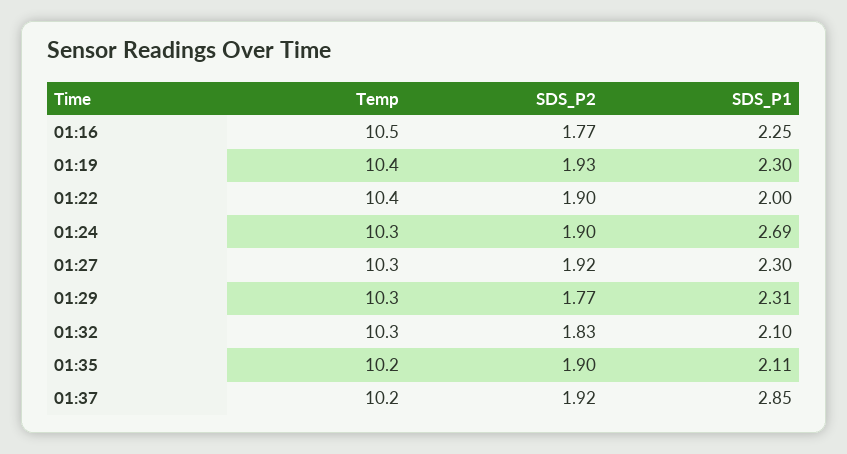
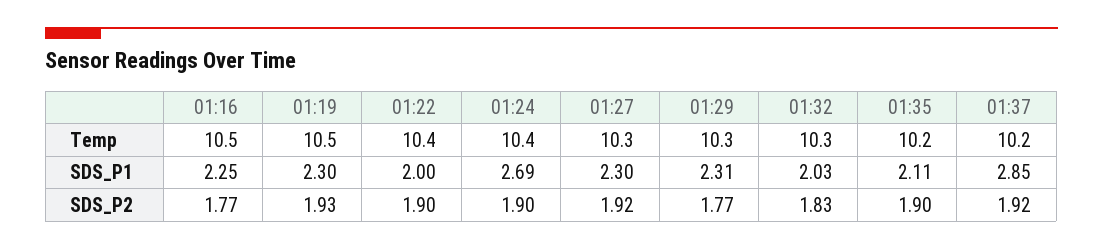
Temp, 01:19: 10.4 -> 10.5
Temp, 01:24: 10.3 -> 10.4
SDS_P1, 01:32: 2.1 -> 2.03

